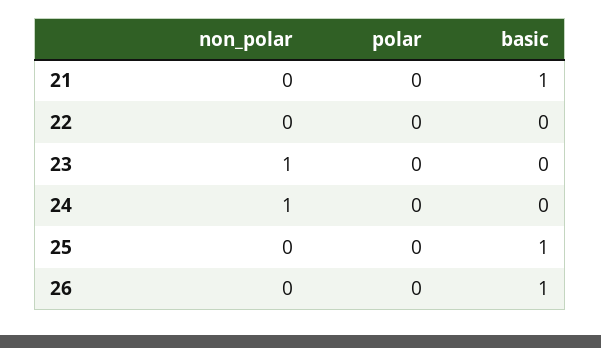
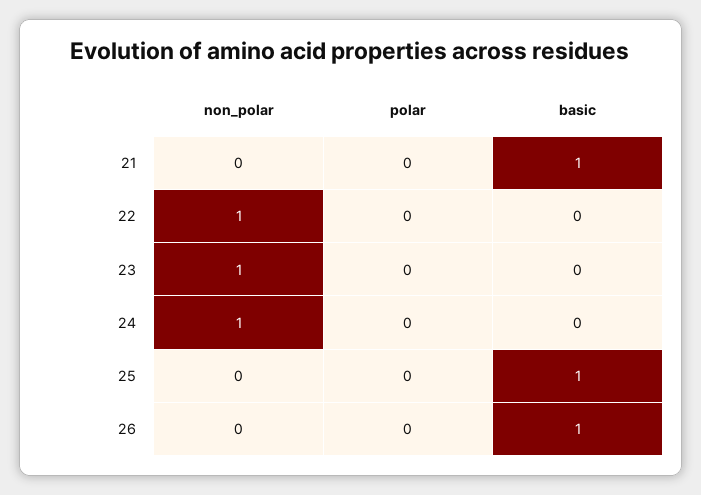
non_polar, 22: 0 -> 1

